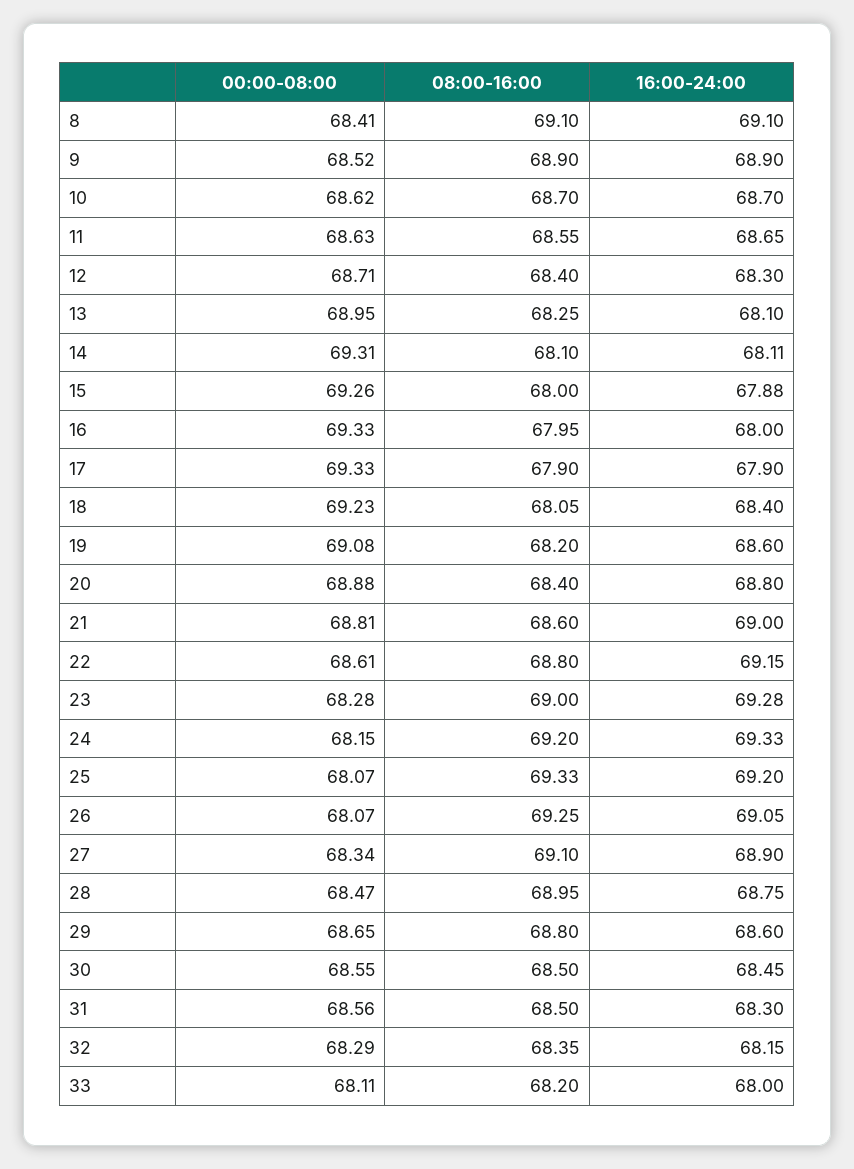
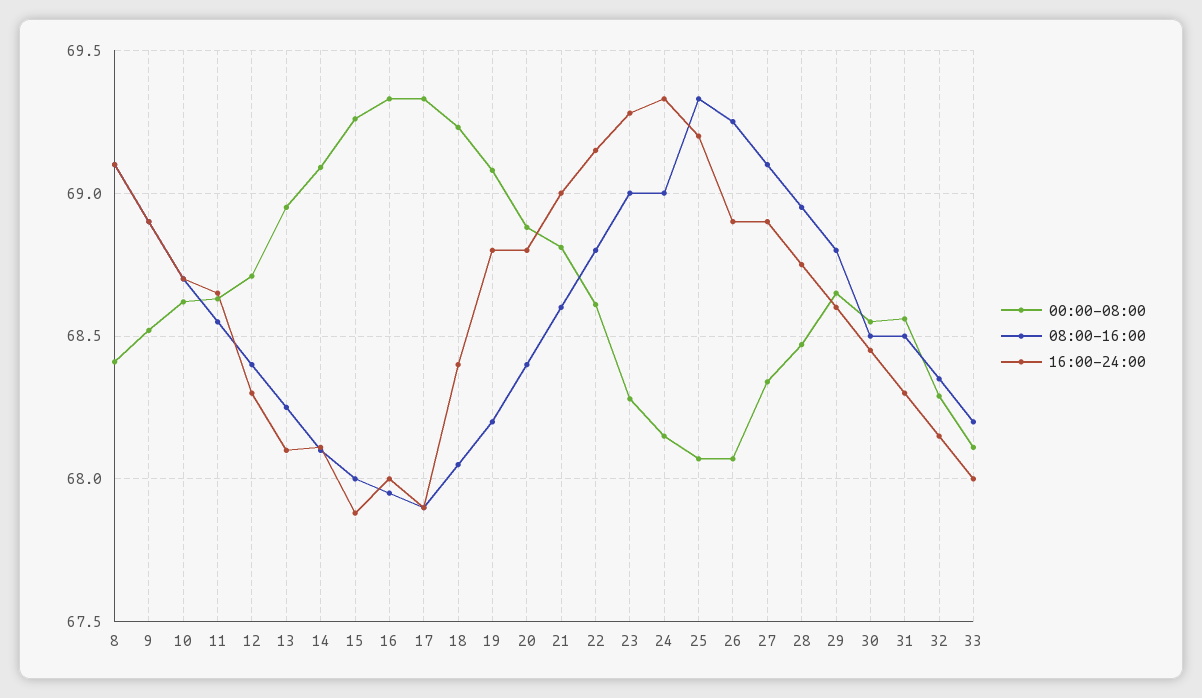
00:00-08:00, 14: 69.31 -> 69.1
16:00-24:00, 19: 68.6 -> 68.8
08:00-16:00, 24: 69.2 -> 69
16:00-24:00, 26: 69.05 -> 68.9

